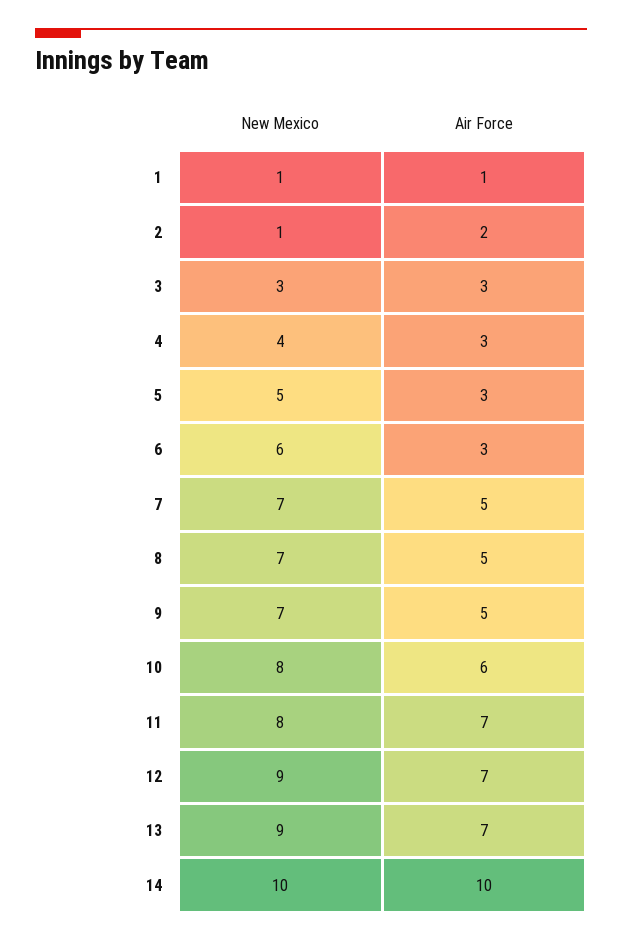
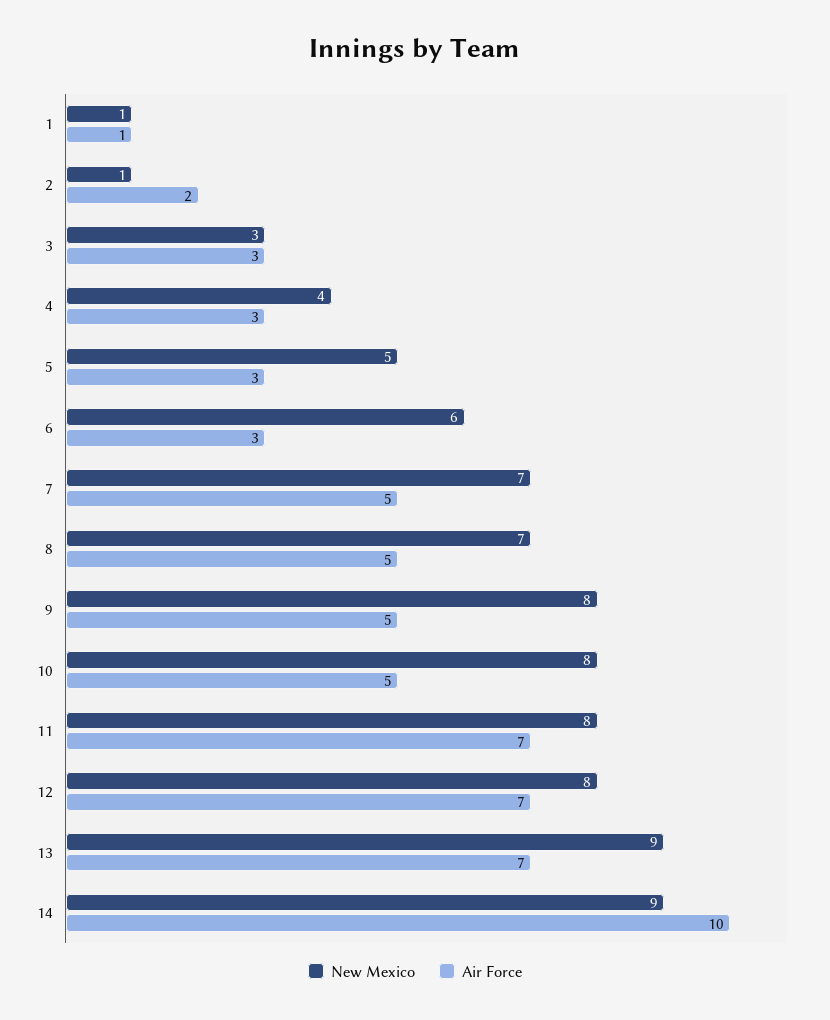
New Mexico, 9: 7 -> 8
Air Force, 10: 6 -> 5
New Mexico, 12: 9 -> 8
New Mexico, 14: 10 -> 9

